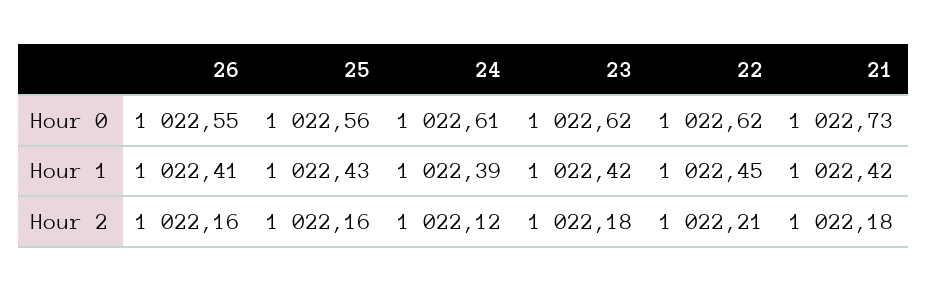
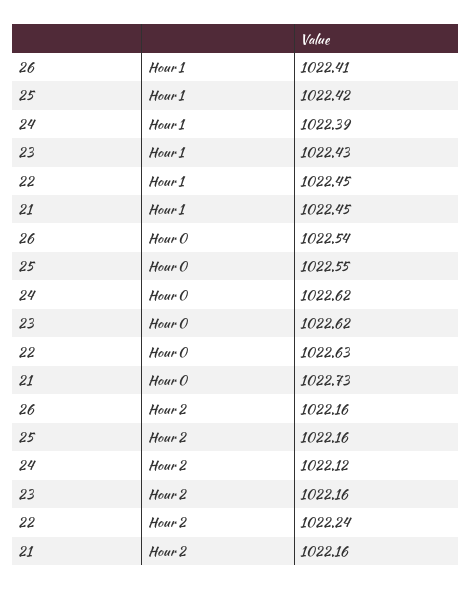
26, Hour 0: 1022.55 -> 1022.54
25, Hour 0: 1022.56 -> 1022.55
24, Hour 0: 1022.61 -> 1022.62
22, Hour 0: 1022.62 -> 1022.63
25, Hour 1: 1022.43 -> 1022.42
23, Hour 1: 1022.42 -> 1022.43
21, Hour 1: 1022.42 -> 1022.45
23, Hour 2: 1022.18 -> 1022.16
22, Hour 2: 1022.21 -> 1022.24
21, Hour 2: 1022.18 -> 1022.16

